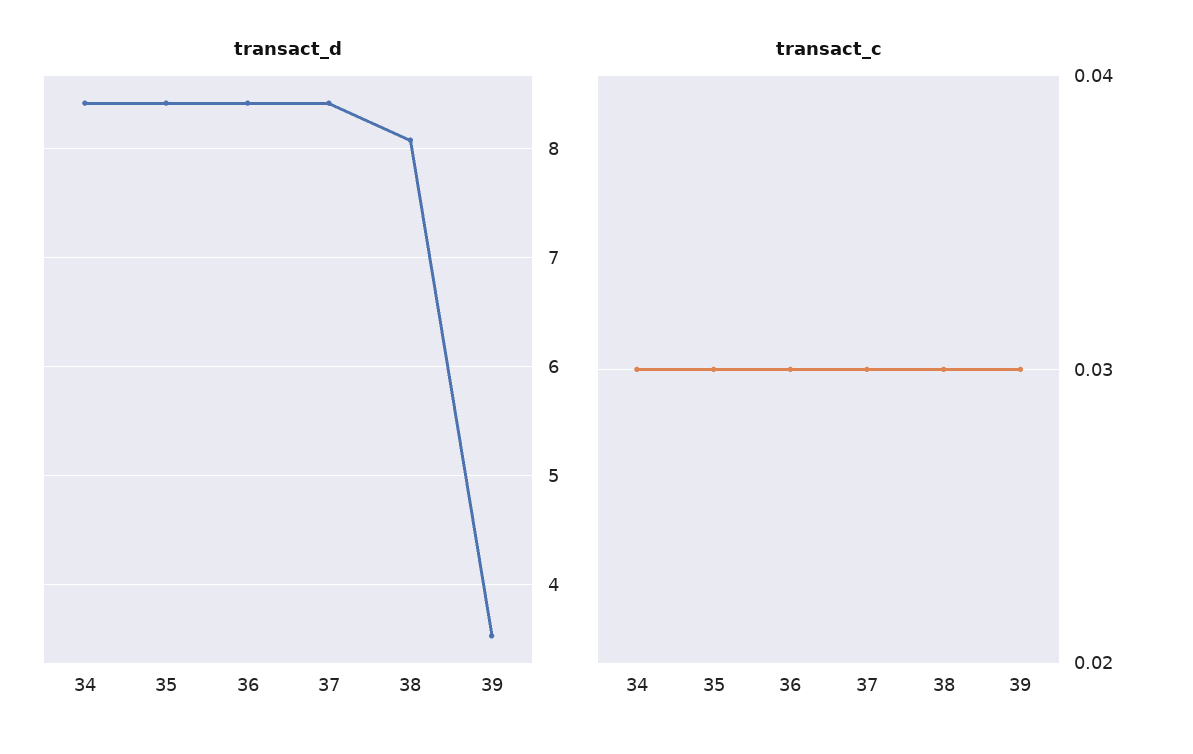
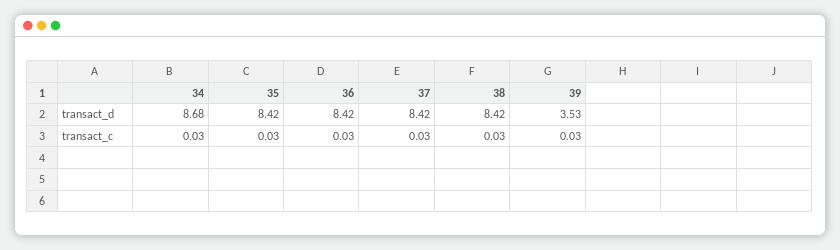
transact_d, 34: 8.4 -> 8.68
transact_d, 38: 8.1 -> 8.42

